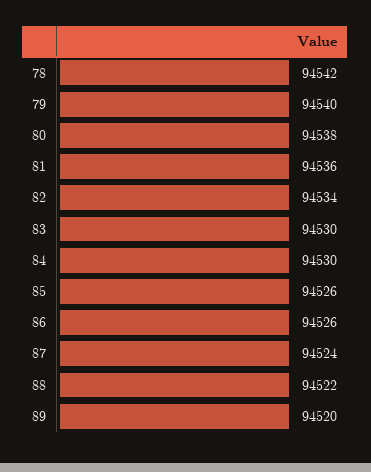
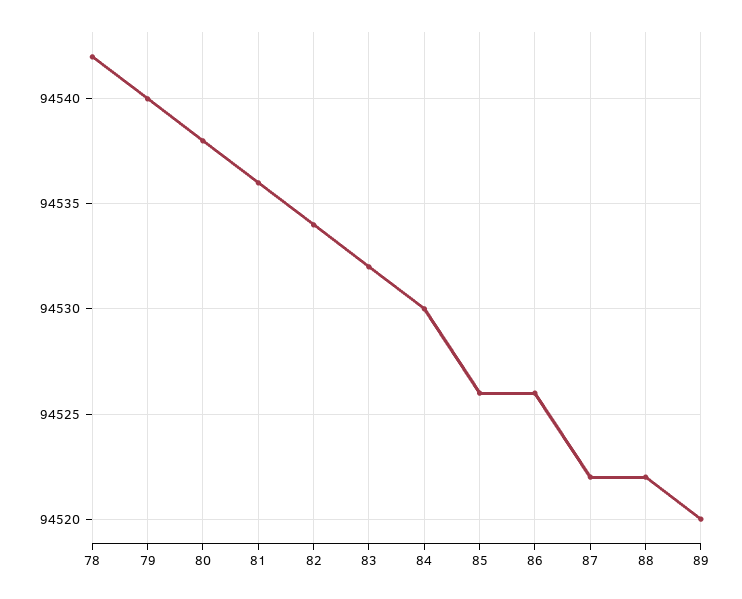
83: 94530 -> 94532
87: 94524 -> 94522

